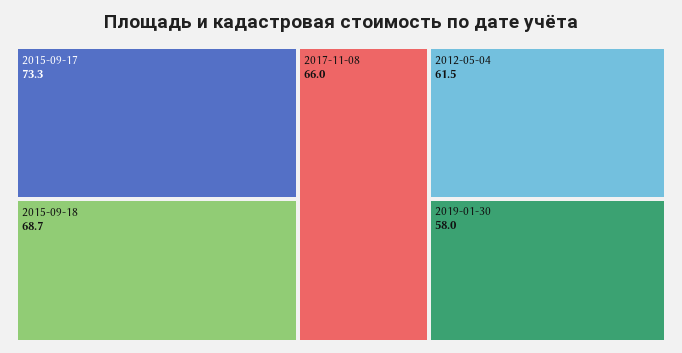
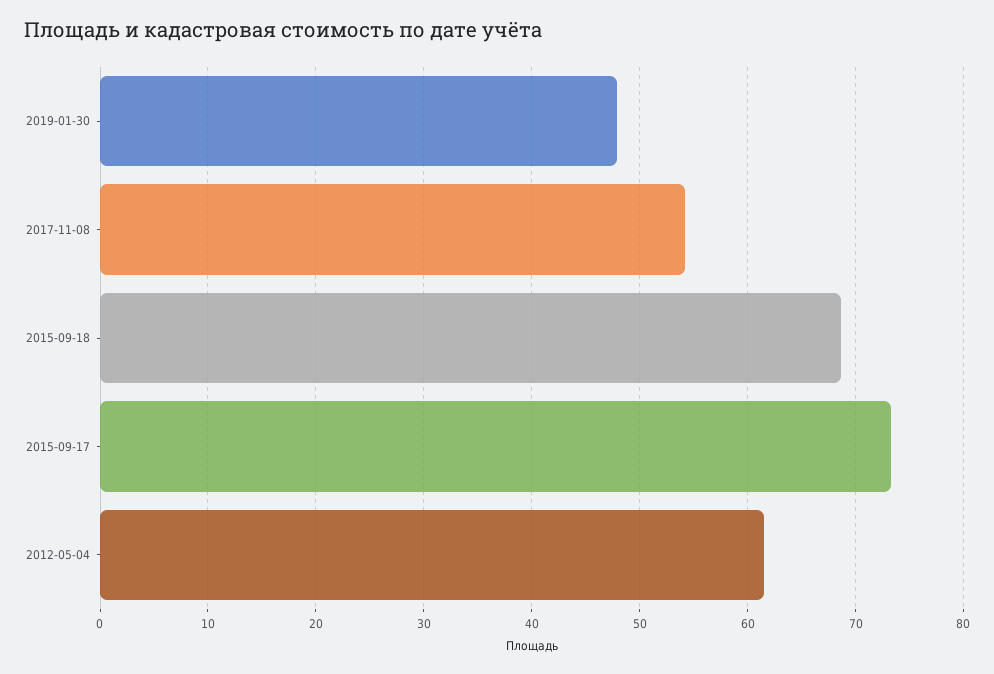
2017-11-08: 66 -> 54
2019-01-30: 58 -> 48

